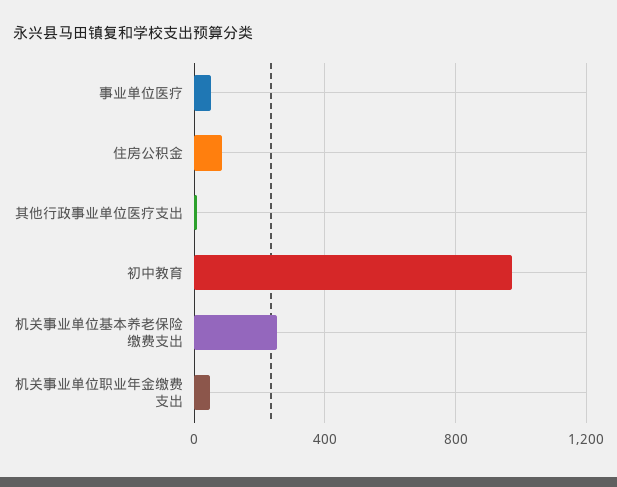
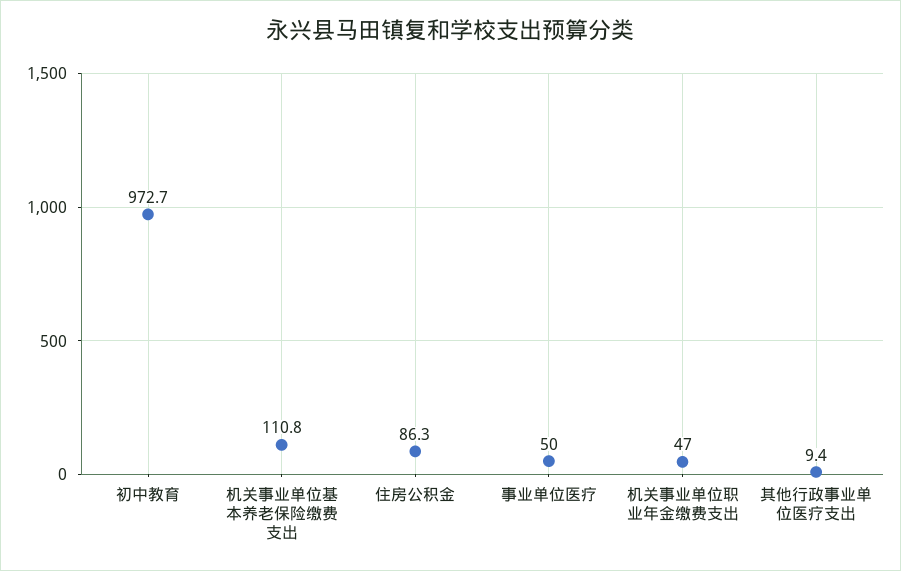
机关事业单位基本养老保险缴费支出: 250 -> 110.8

